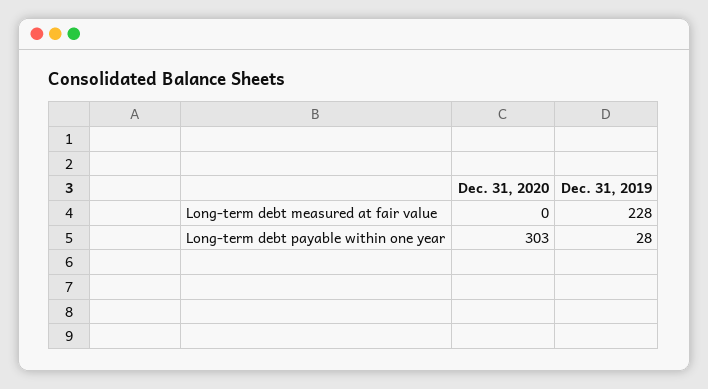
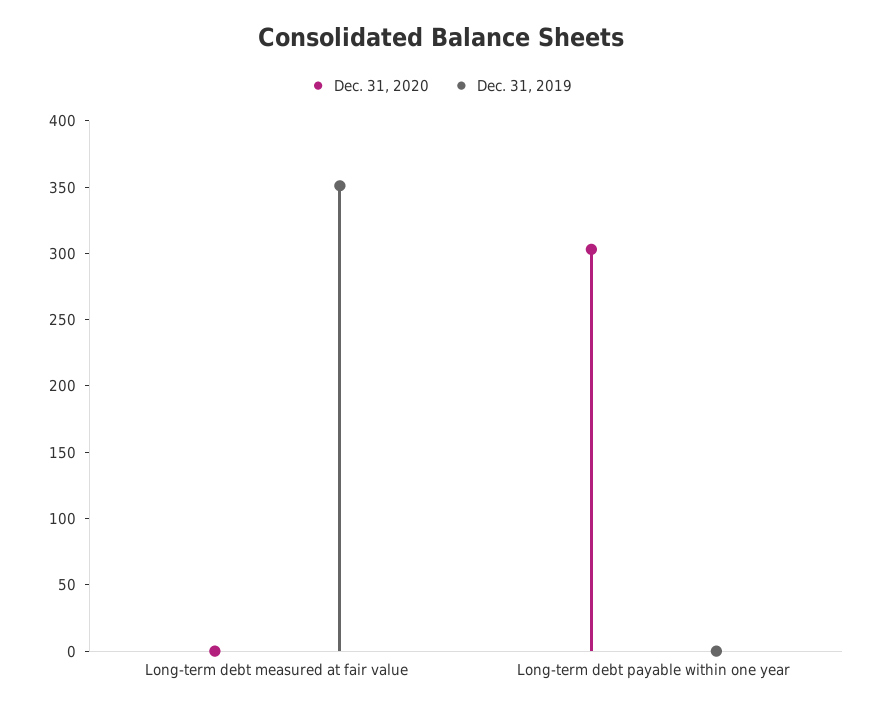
Dec. 31, 2019, Long-term debt measured at fair value: 228 -> 350
Dec. 31, 2019, Long-term debt payable within one year: 28 -> 0

